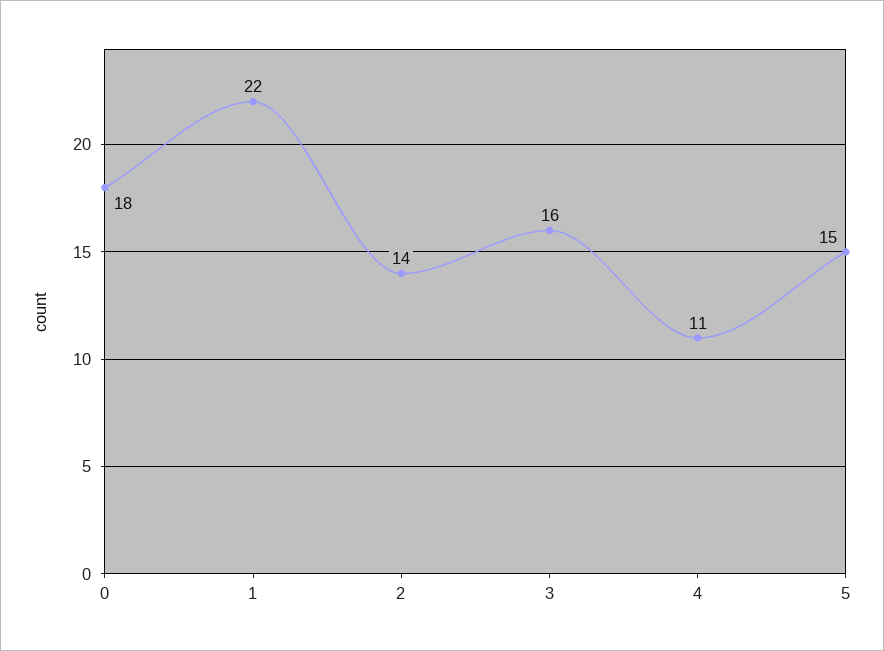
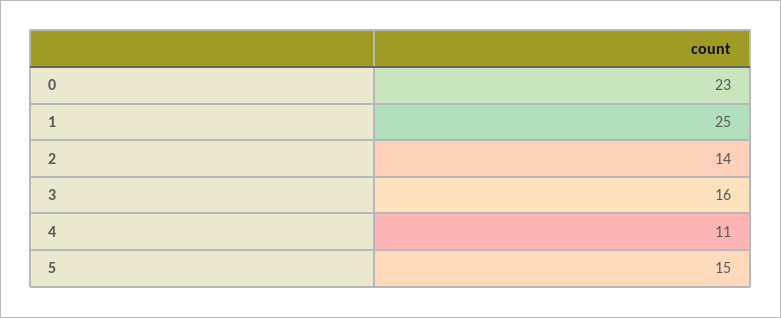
0: 18 -> 23
1: 22 -> 25

